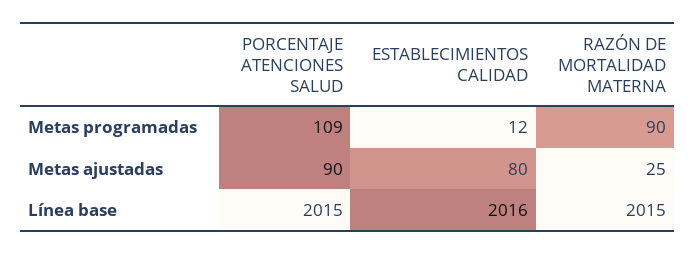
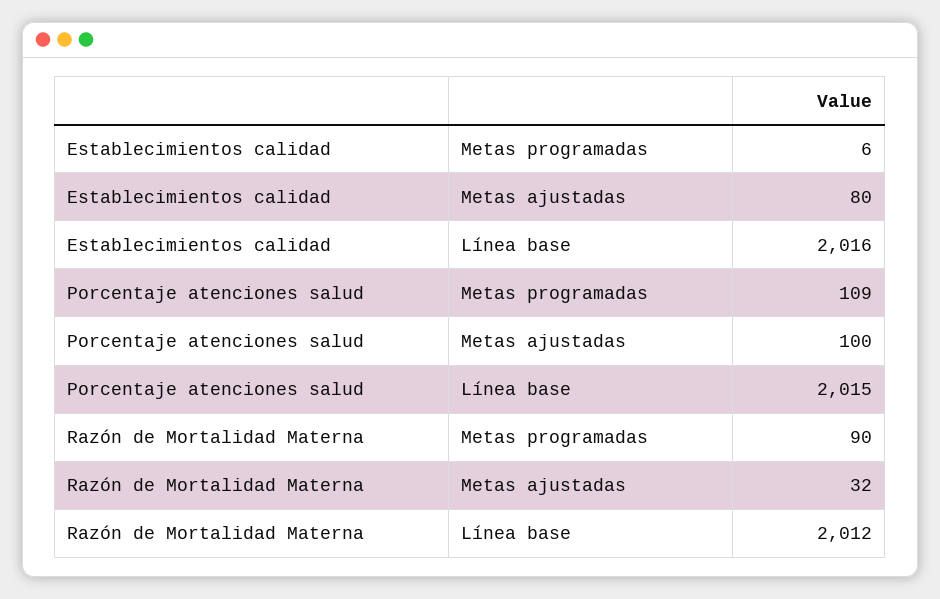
ESTABLECIMIENTOS CALIDAD, Metas programadas: 12 -> 6
PORCENTAJE ATENCIONES SALUD, Metas ajustadas: 90 -> 100
RAZÓN DE MORTALIDAD MATERNA, Metas ajustadas: 25 -> 32
RAZÓN DE MORTALIDAD MATERNA, Línea base: 2015 -> 2012

